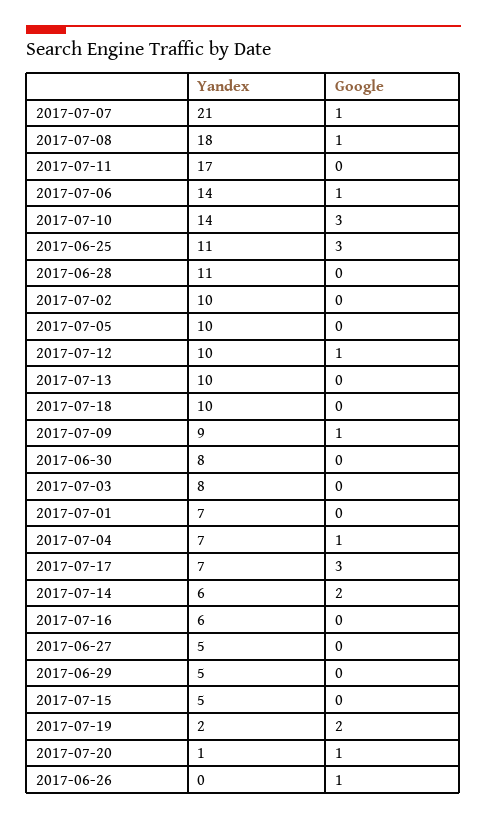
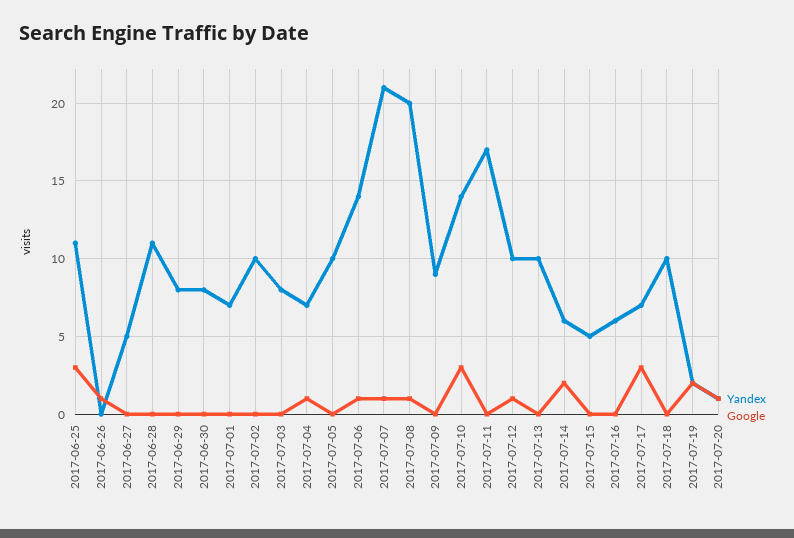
Yandex, 2017-07-08: 18 -> 20
Google, 2017-07-09: 1 -> 0
Yandex, 2017-06-29: 5 -> 8

